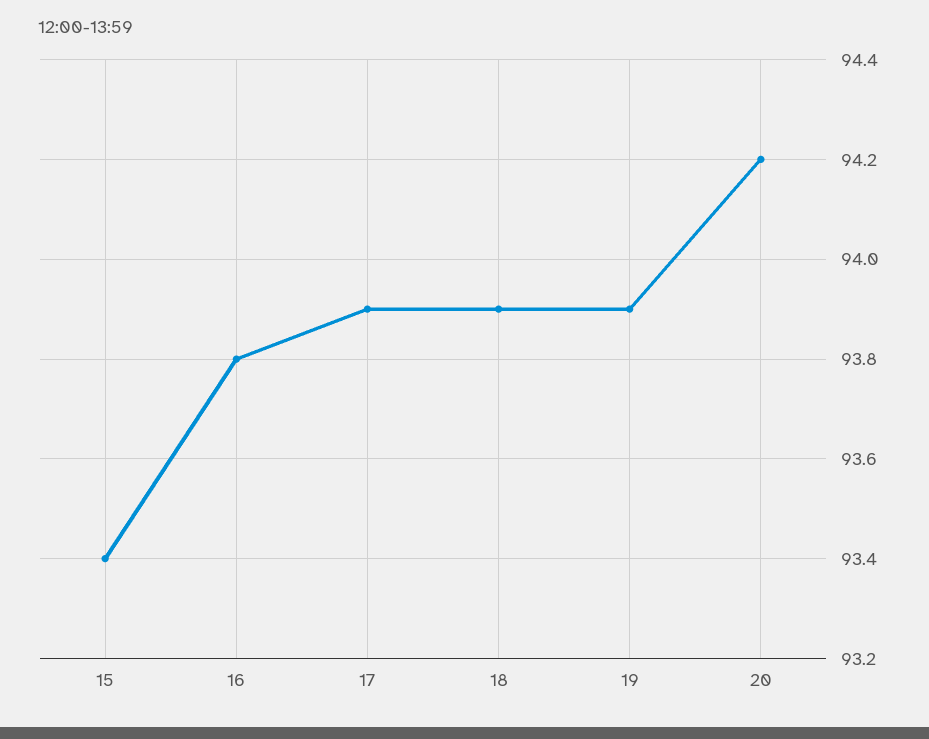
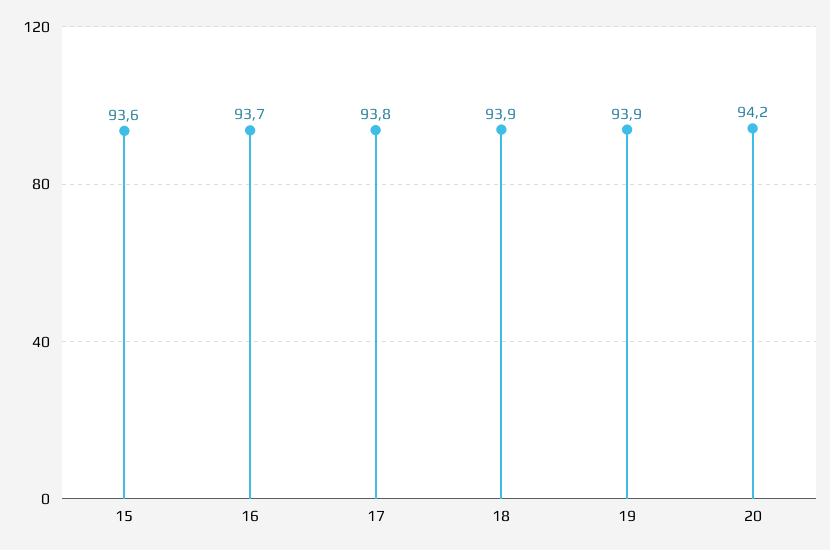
15: 93.4 -> 93.6
16: 93.8 -> 93.7
17: 93.9 -> 93.8

